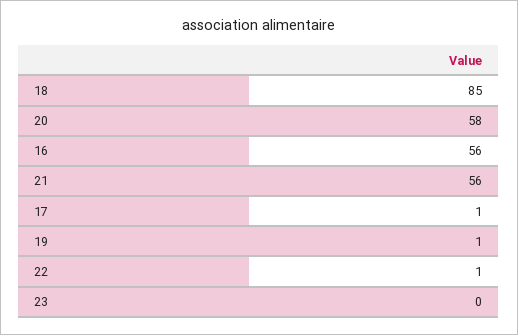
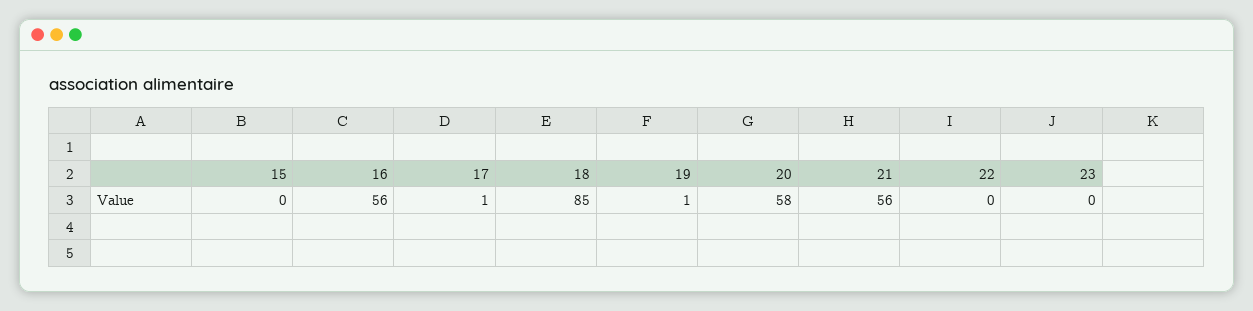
22: 1 -> 0
15: none -> 0

